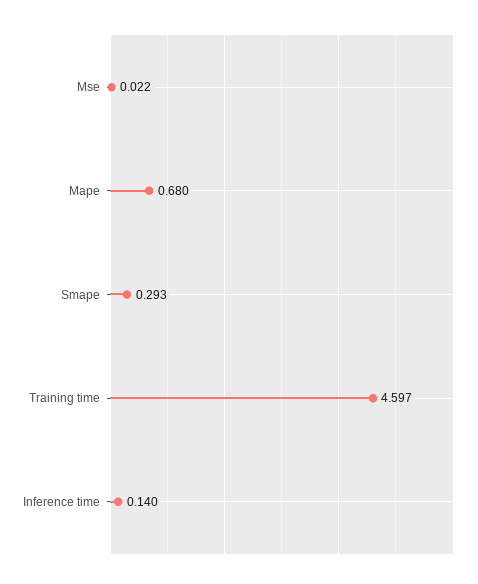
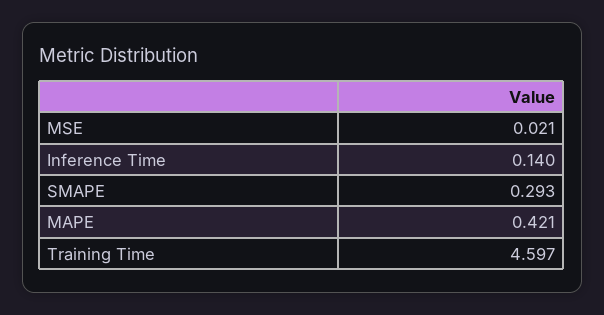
Mse: 0.022 -> 0.021
Mape: 0.68 -> 0.421

